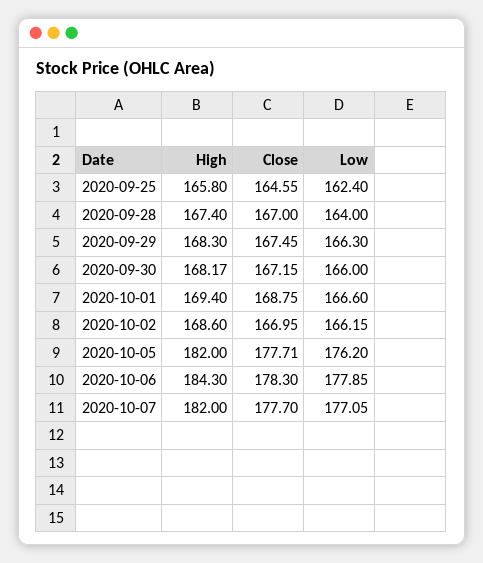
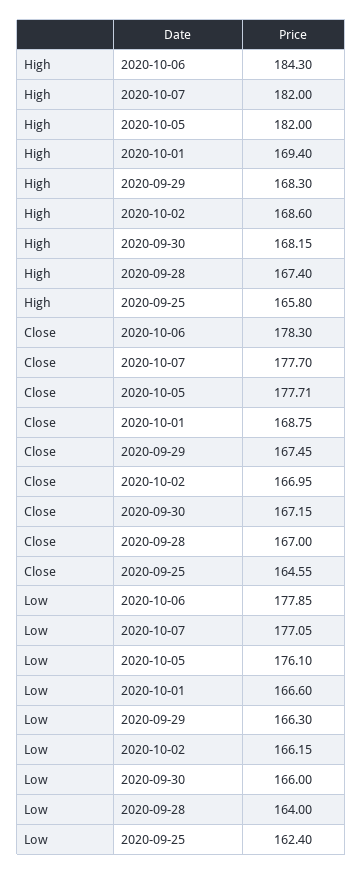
High, 2020-09-30: 168.17 -> 168.15
Low, 2020-10-05: 176.2 -> 176.1

